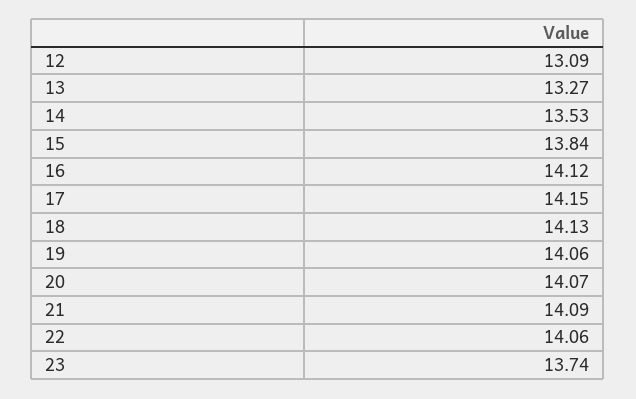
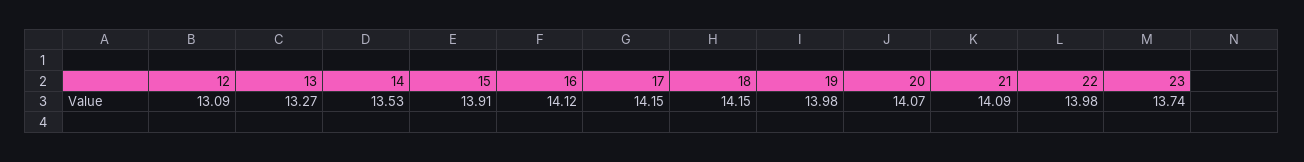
15: 13.84 -> 13.91
18: 14.13 -> 14.15
19: 14.06 -> 13.98
22: 14.06 -> 13.98

